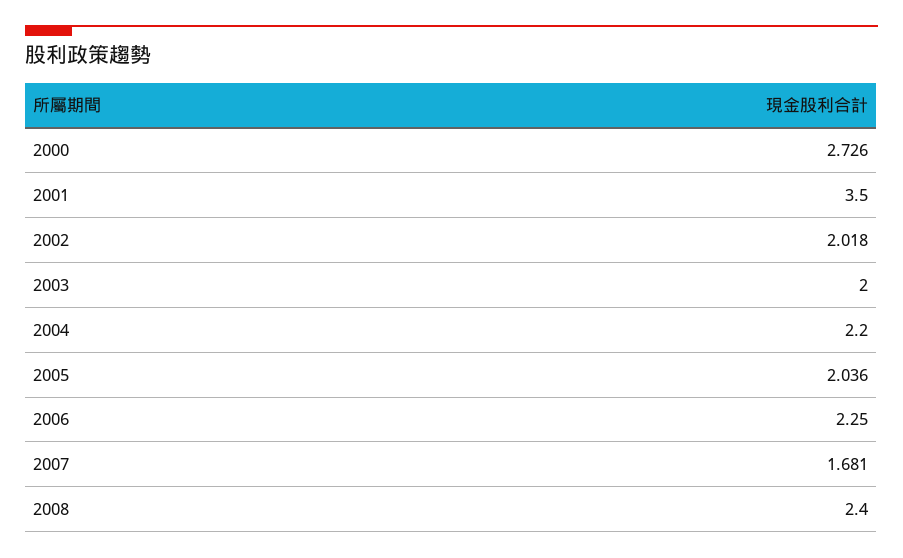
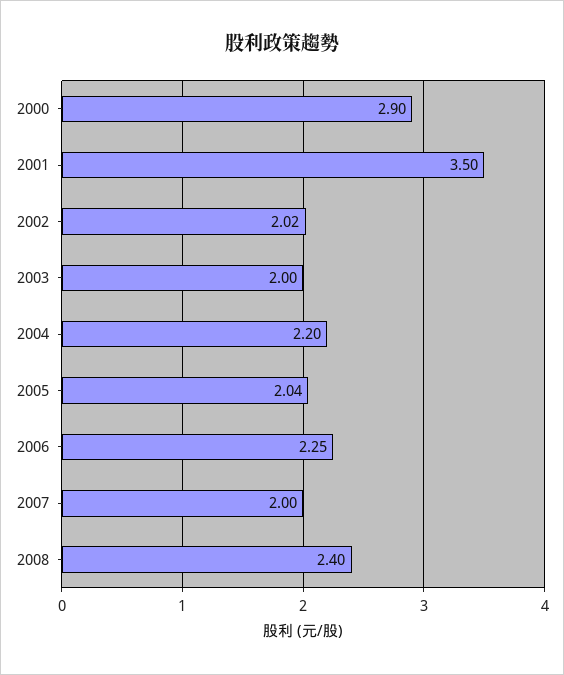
2000: 2.726 -> 2.9
2007: 1.681 -> 2

